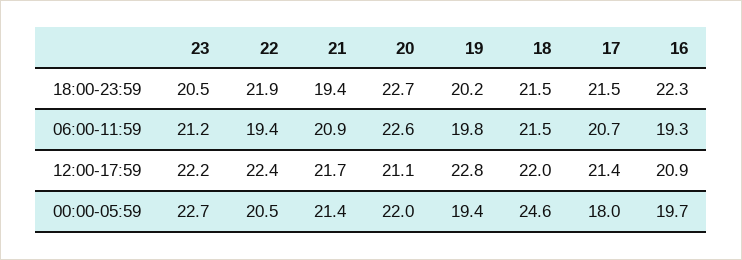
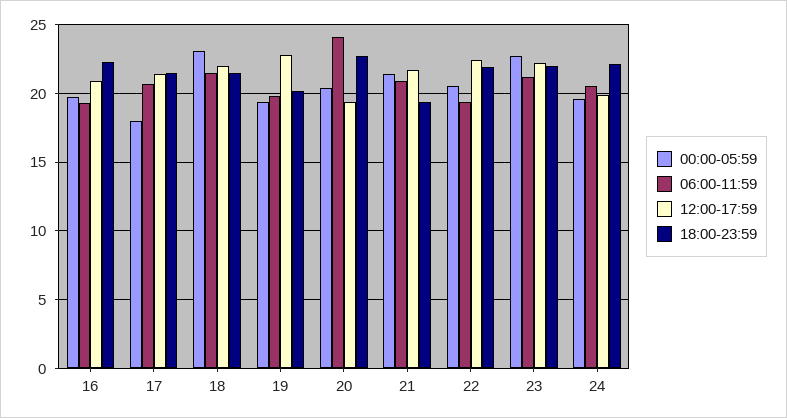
18:00-23:59, 23: 20.5 -> 22
06:00-11:59, 20: 22.6 -> 24
12:00-17:59, 20: 21.1 -> 19.5
00:00-05:59, 20: 22 -> 20.5
00:00-05:59, 18: 24.6 -> 23
00:00-05:59, 24: none -> 19.5
06:00-11:59, 24: none -> 20.5
12:00-17:59, 24: none -> 20
18:00-23:59, 24: none -> 22

